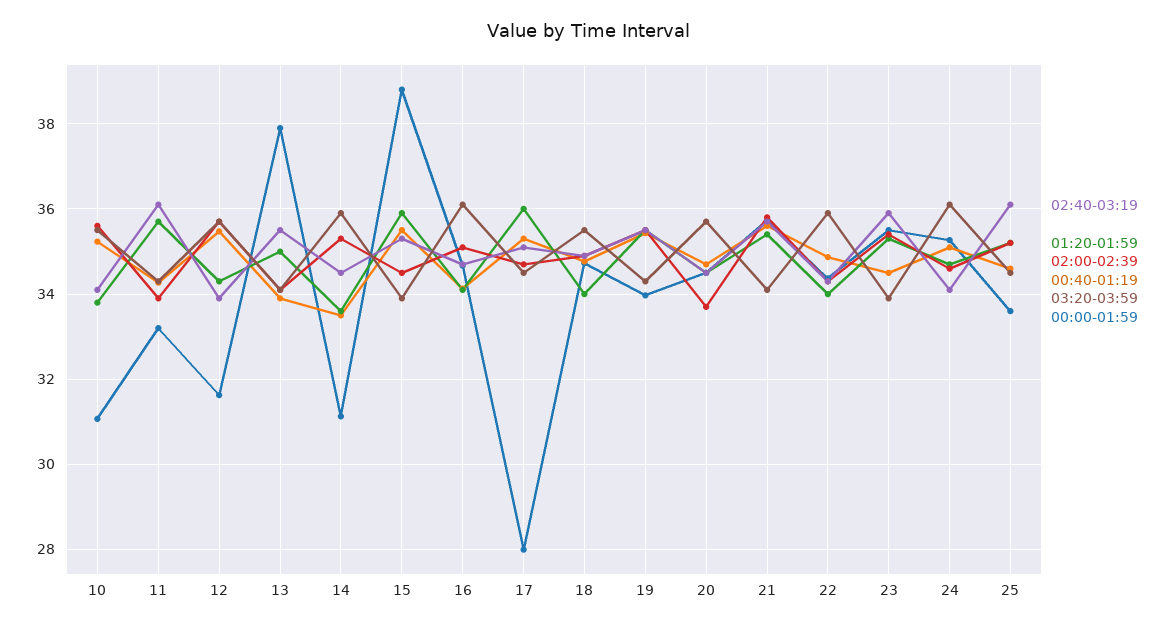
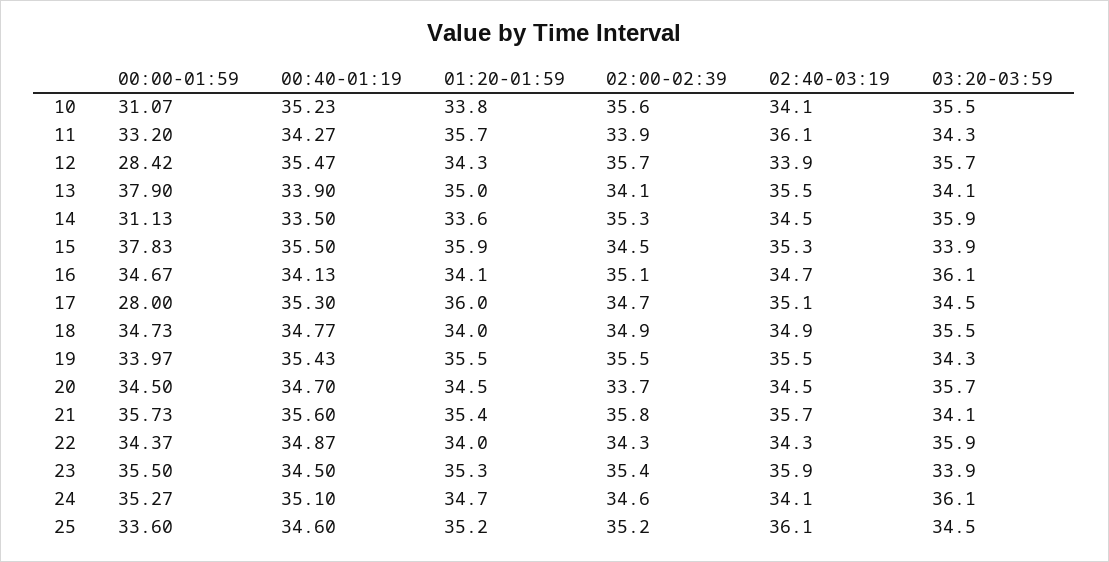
00:00-01:59, 12: 31.6 -> 28.42
00:00-01:59, 15: 38.8 -> 37.83

